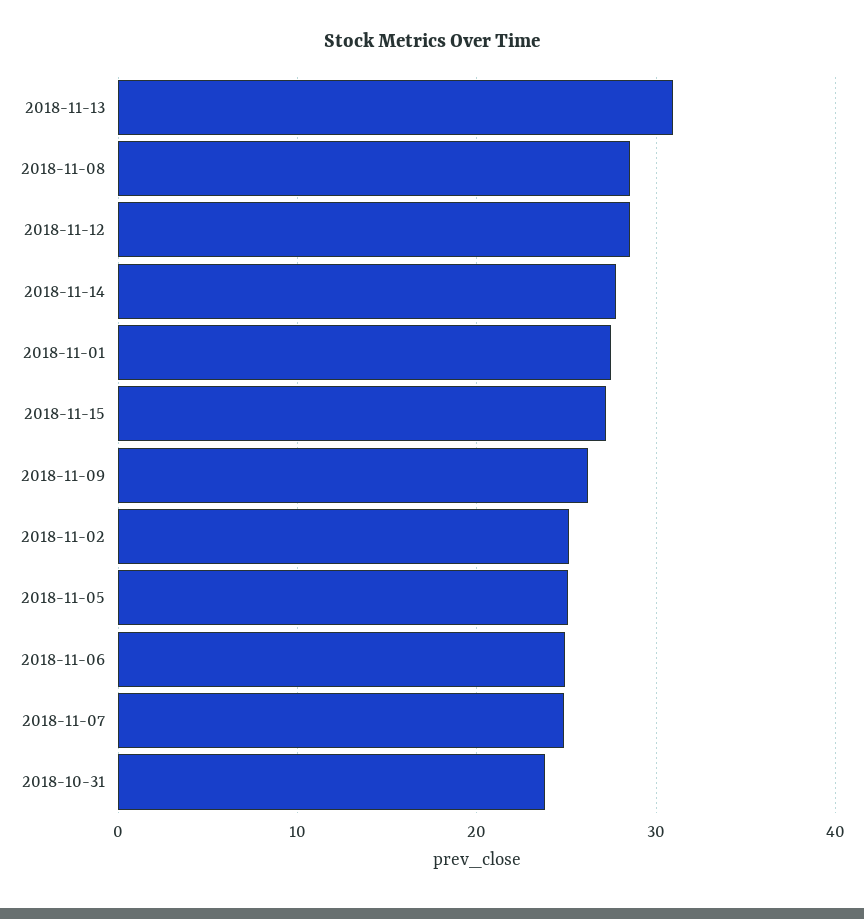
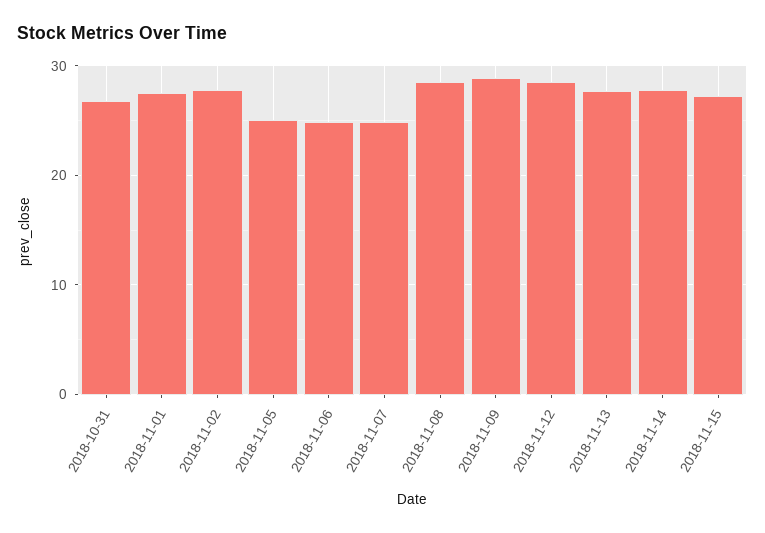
2018-11-13: 31 -> 28
2018-11-09: 26 -> 29
2018-11-02: 25 -> 28
2018-10-31: 24 -> 27

